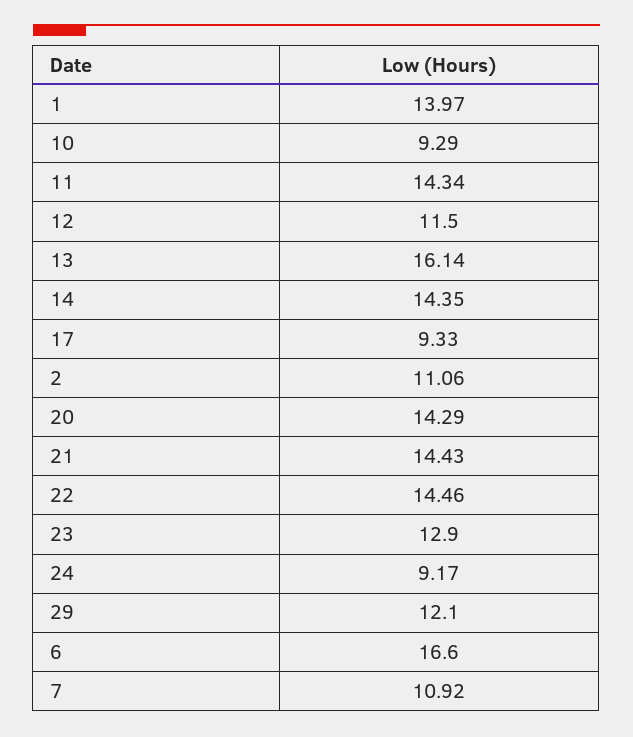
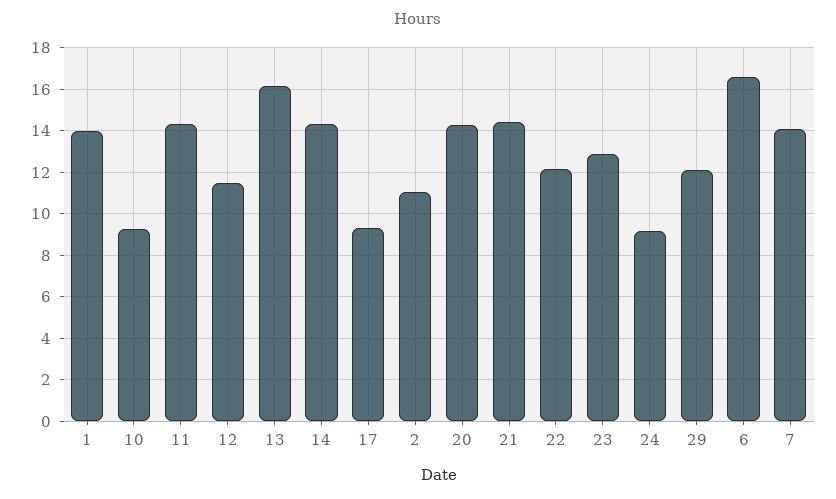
22: 14.46 -> 12
7: 10.92 -> 14

